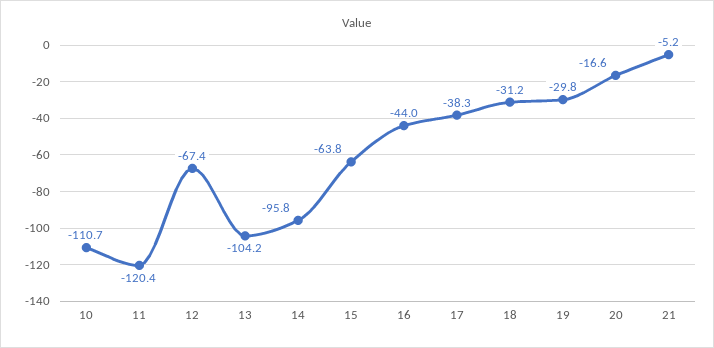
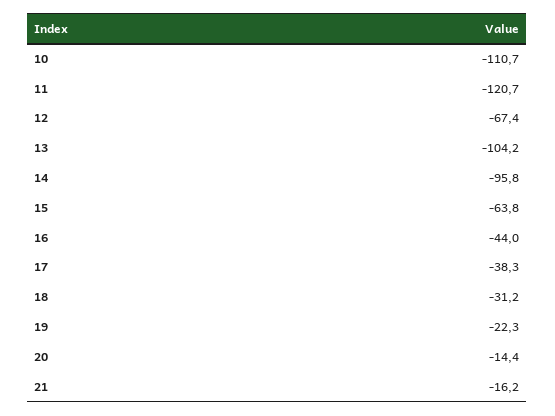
11: -120.4 -> -120.7
19: -29.8 -> -22.3
20: -16.6 -> -14.4
21: -5.2 -> -16.2

